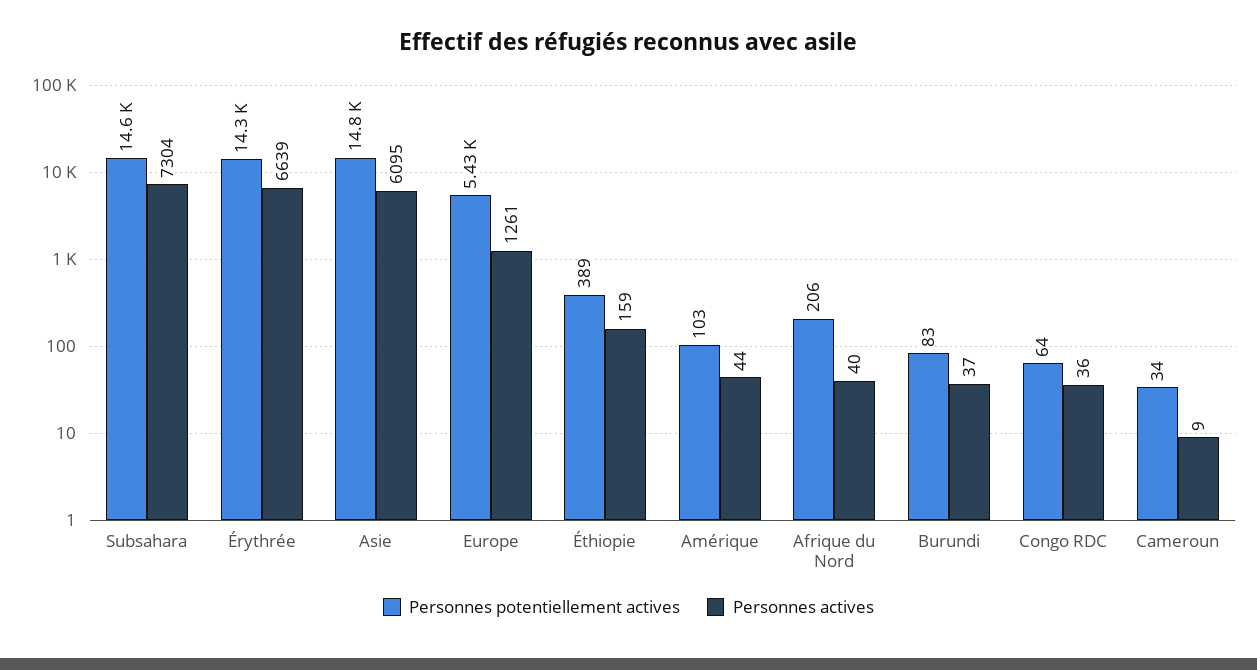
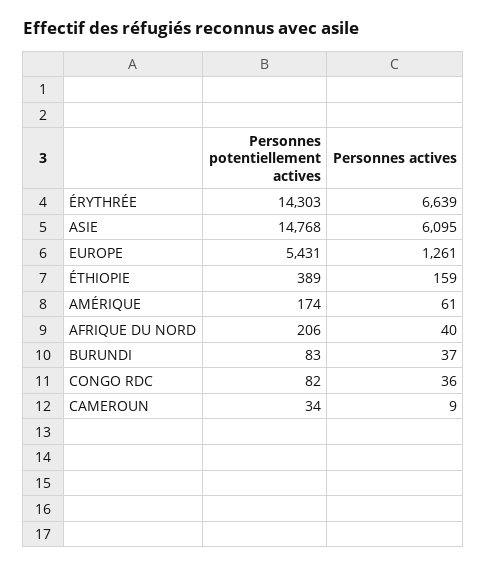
Personnes potentiellement actives, Subsahara: 14600 -> none
Personnes actives, Subsahara: 7304 -> none
Personnes potentiellement actives, Amérique: 103 -> 174
Personnes actives, Amérique: 44 -> 61
Personnes potentiellement actives, Congo RDC: 64 -> 82

